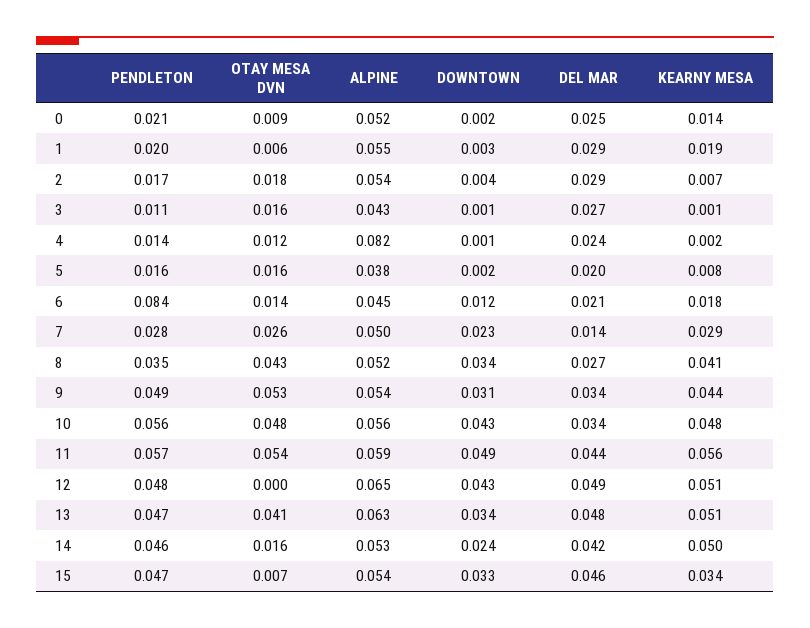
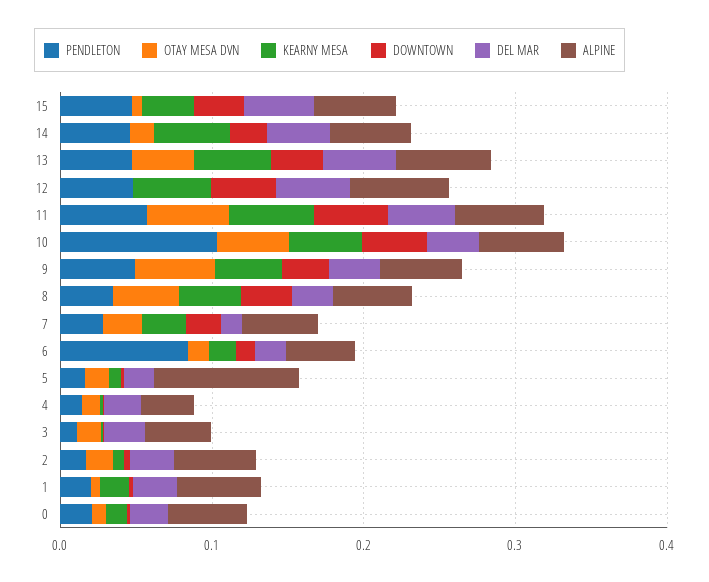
ALPINE, 4: 0.082 -> 0.04
ALPINE, 5: 0.038 -> 0.1
PENDLETON, 10: 0.056 -> 0.1

